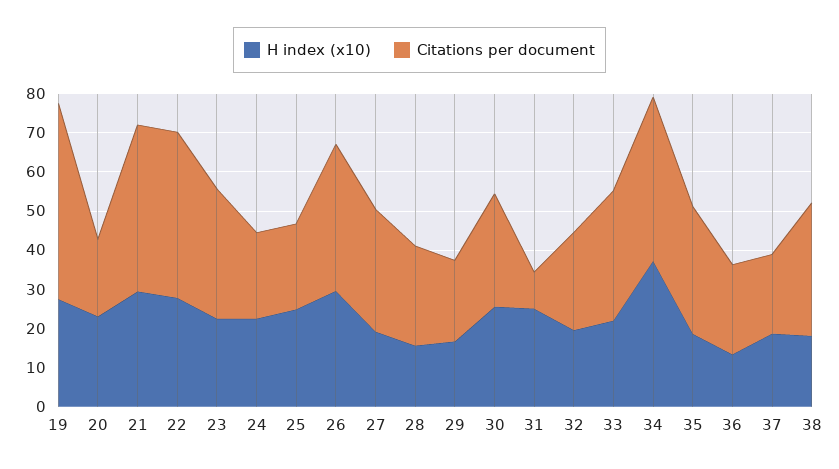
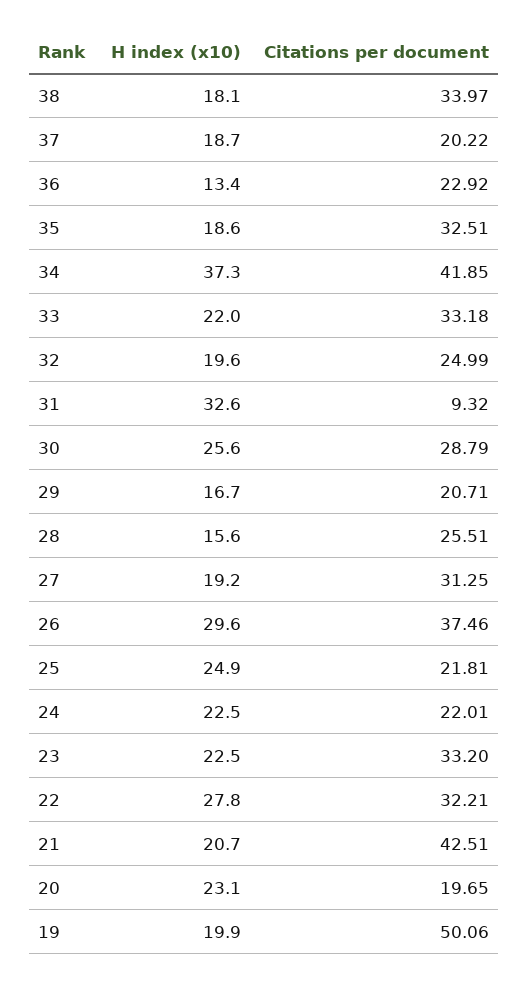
H index (x10), 19: 27.5 -> 19.9
H index (x10), 21: 30 -> 20.7
Citations per document, 22: 42.5 -> 32.21
H index (x10), 31: 25 -> 32.6

